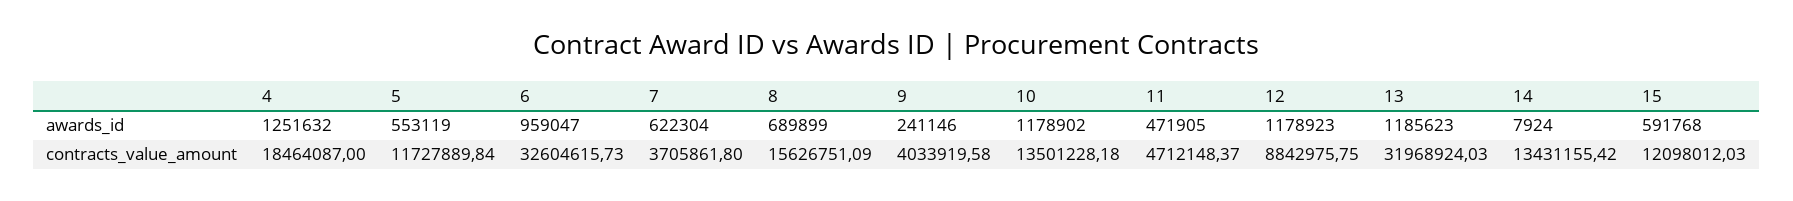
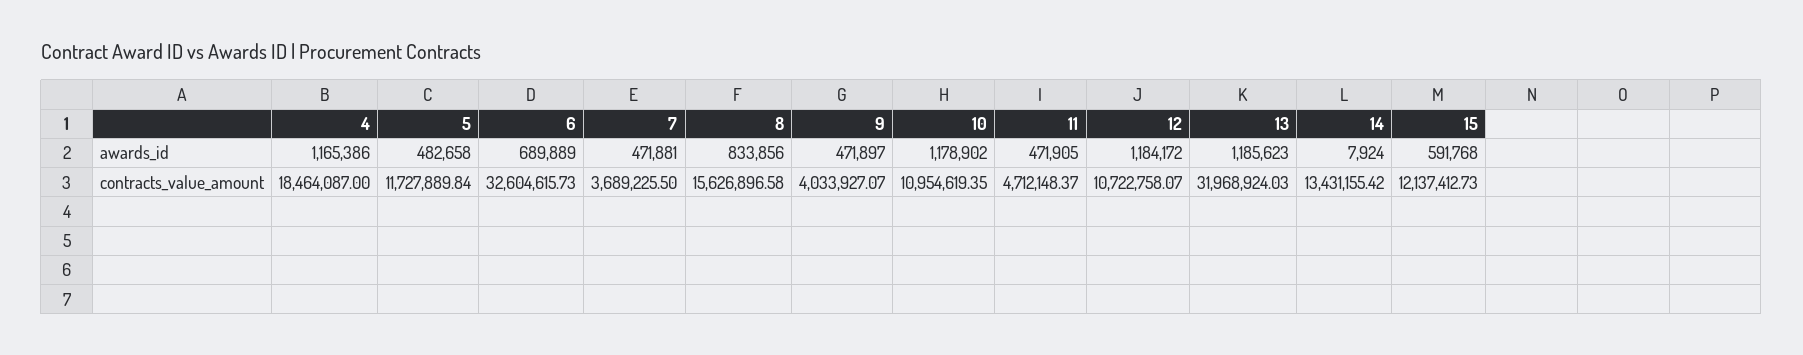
4, awards_id: 1251632 -> 1165386
5, awards_id: 553119 -> 482658
6, awards_id: 959047 -> 689889
7, awards_id: 622304 -> 471881
8, awards_id: 689899 -> 833856
9, awards_id: 241146 -> 471897
12, awards_id: 1178923 -> 1184172
7, contracts_value_amount: 3705861.8 -> 3689225.5
8, contracts_value_amount: 15626751.09 -> 15626896.58
9, contracts_value_amount: 4033919.58 -> 4033927.07
10, contracts_value_amount: 13501228.18 -> 10954619.35
12, contracts_value_amount: 8842975.75 -> 10722758.07
15, contracts_value_amount: 12098012.03 -> 12137412.73

